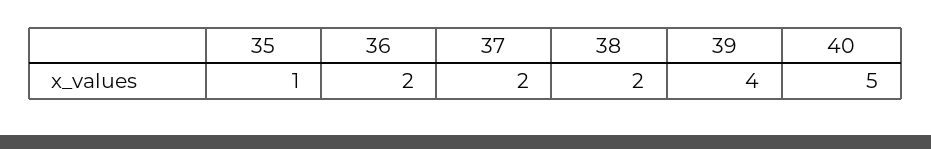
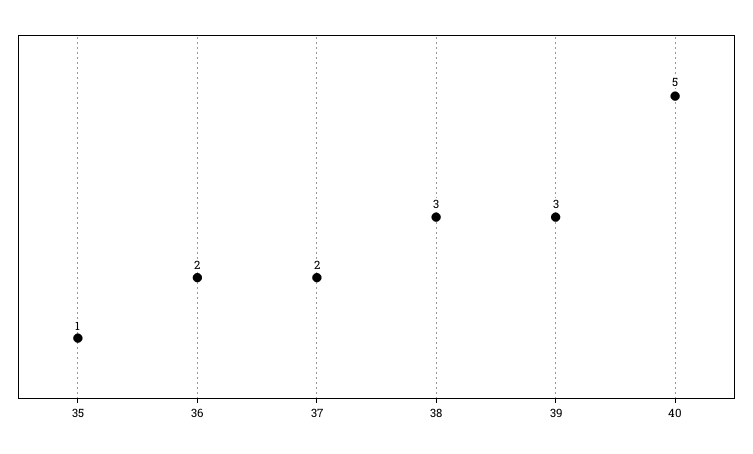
38: 2 -> 3
39: 4 -> 3

